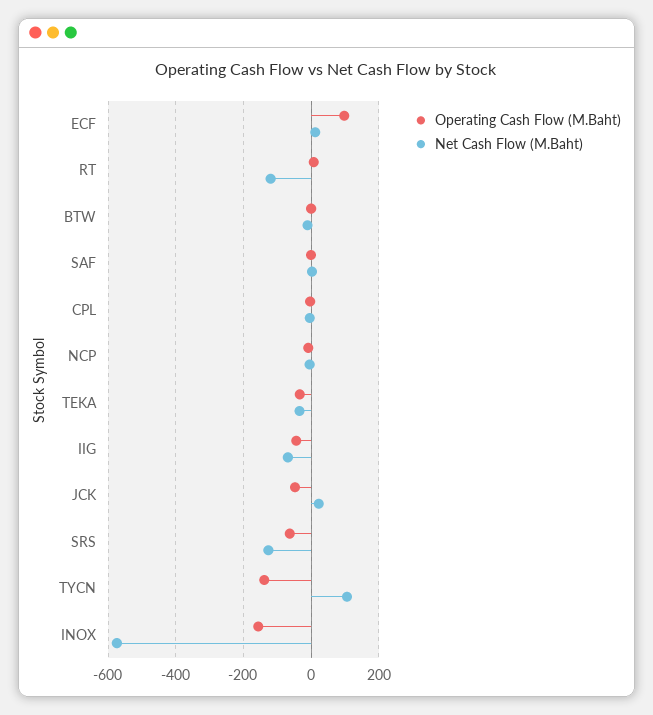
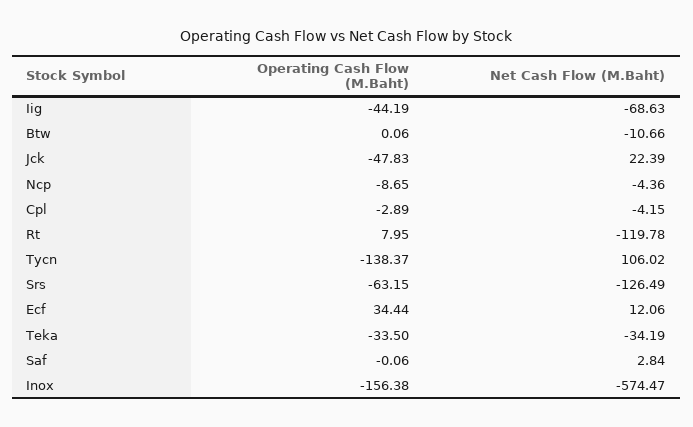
Operating Cash Flow (M.Baht), ECF: 100 -> 34.44

